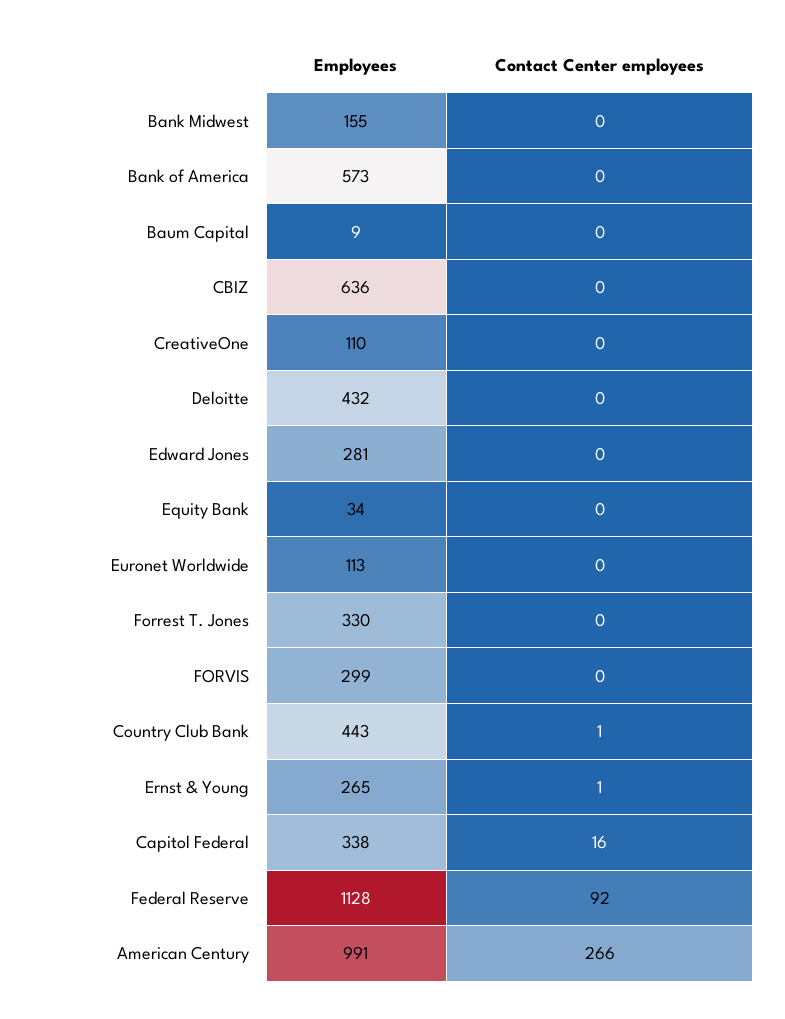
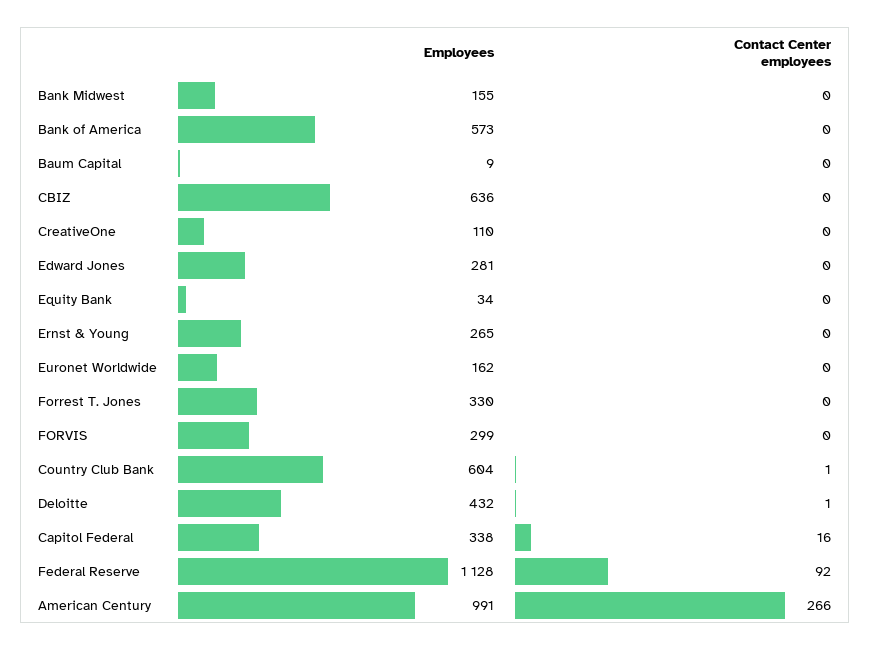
Contact Center employees, Deloitte: 0 -> 1
Employees, Euronet Worldwide: 113 -> 162
Employees, Country Club Bank: 443 -> 604
Contact Center employees, Ernst & Young: 1 -> 0

